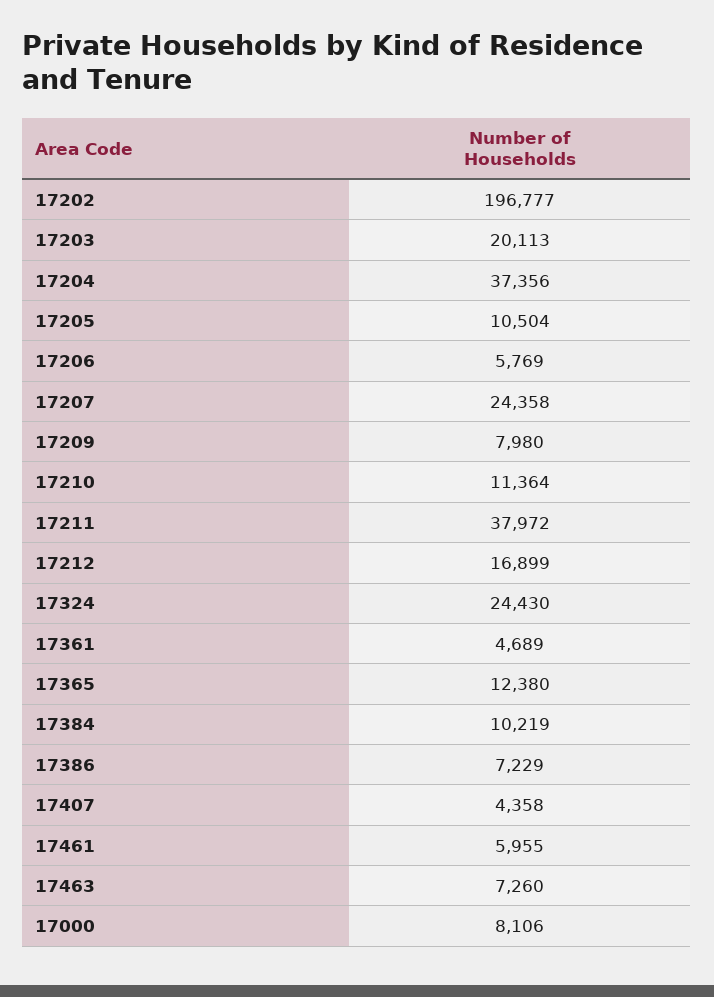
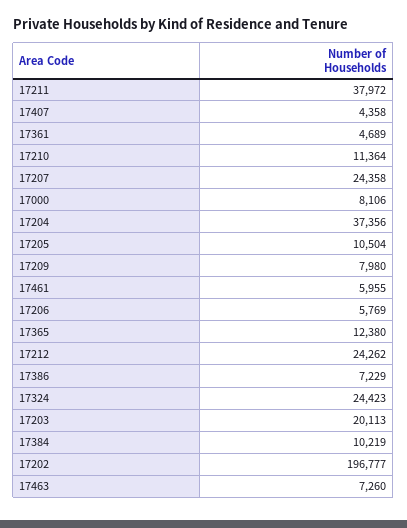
17212: 16899 -> 24262
17324: 24430 -> 24423

